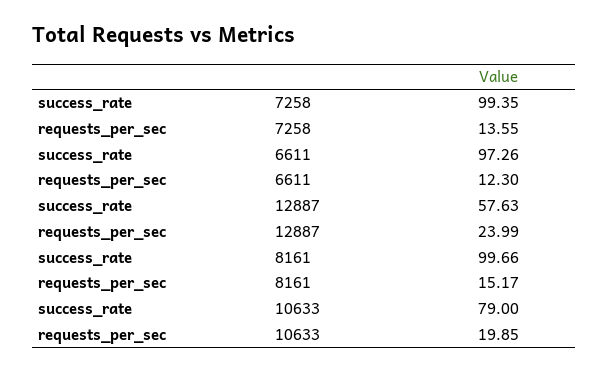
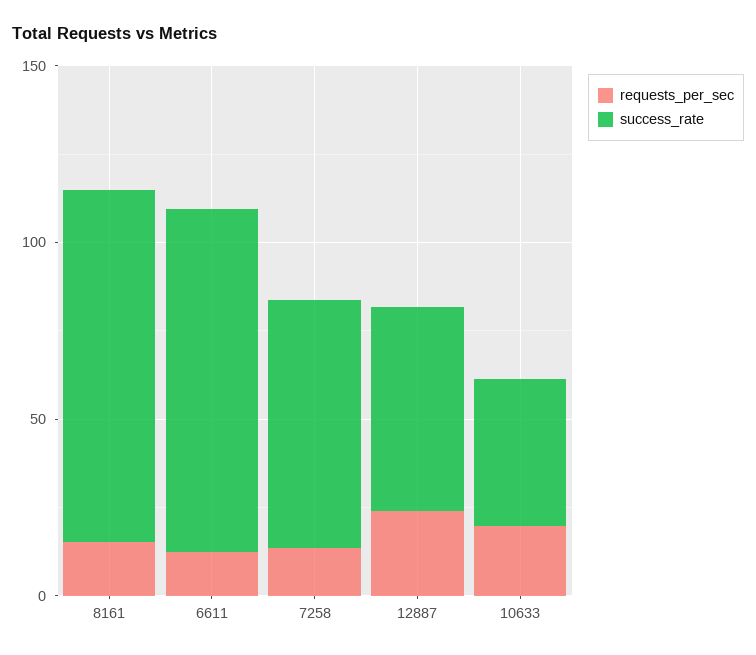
success_rate, 7258: 99.35 -> 70
success_rate, 10633: 79 -> 40

